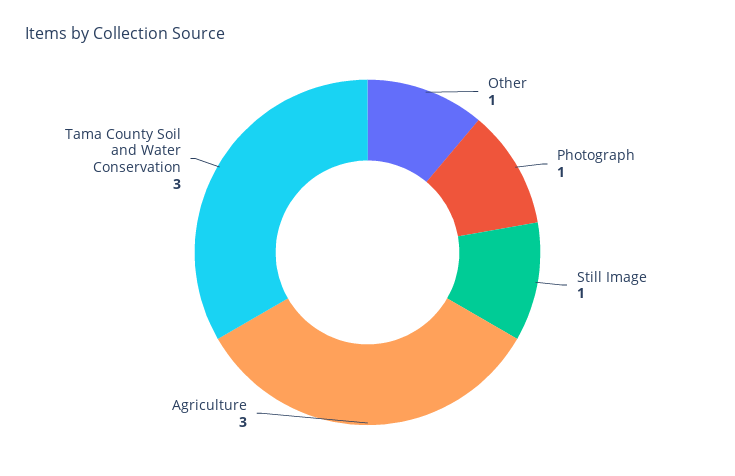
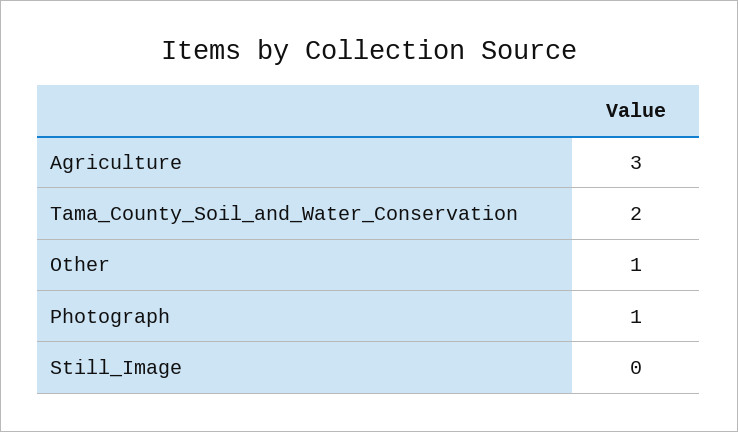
Still Image: 1 -> 0
Tama County Soil and Water Conservation: 3 -> 2

